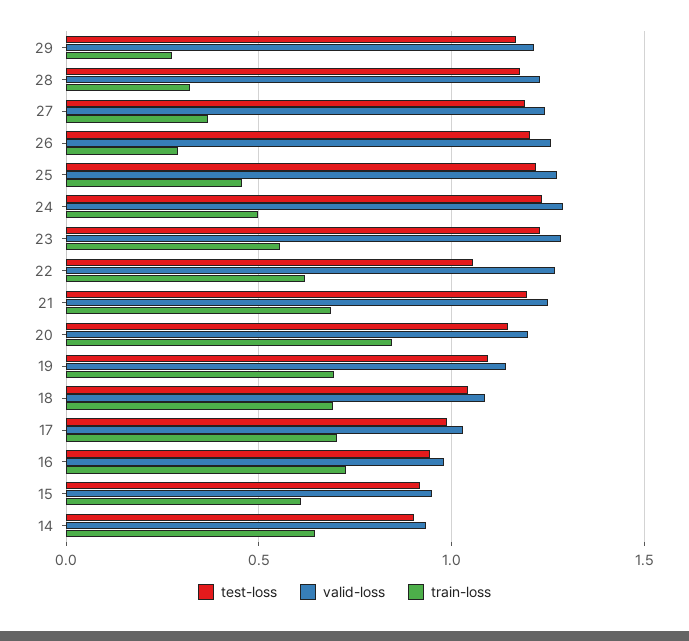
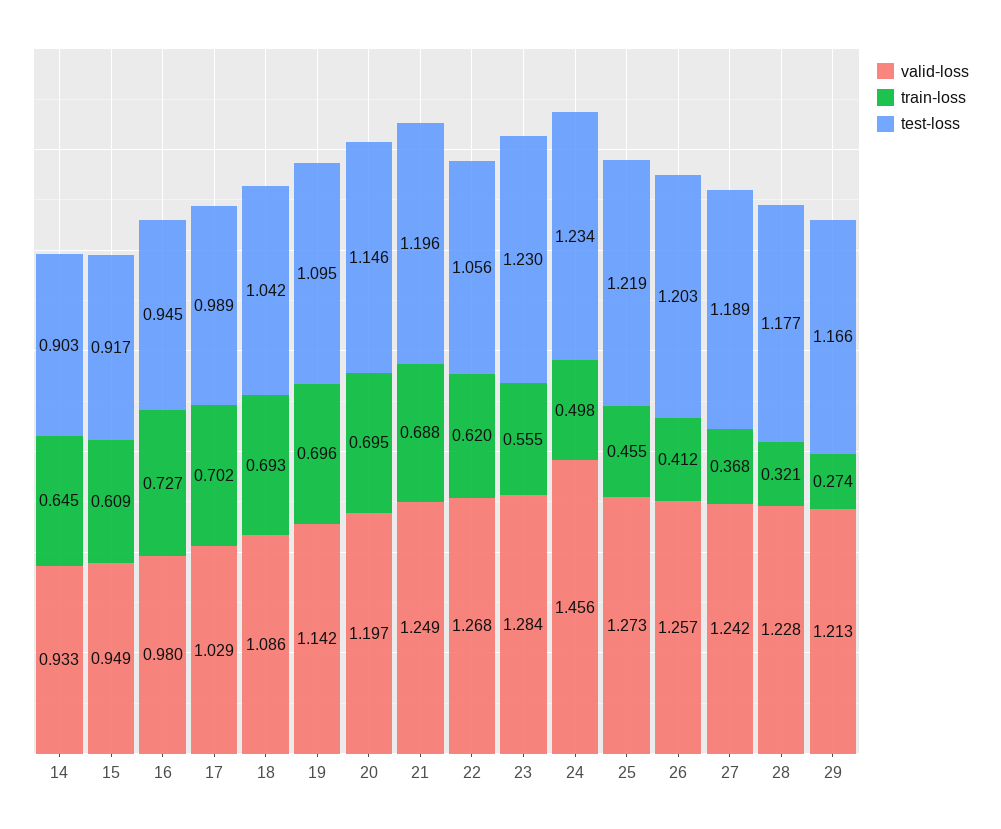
train-loss, 26: 0.3 -> 0.412
valid-loss, 24: 1.3 -> 1.456
train-loss, 20: 0.85 -> 0.695

